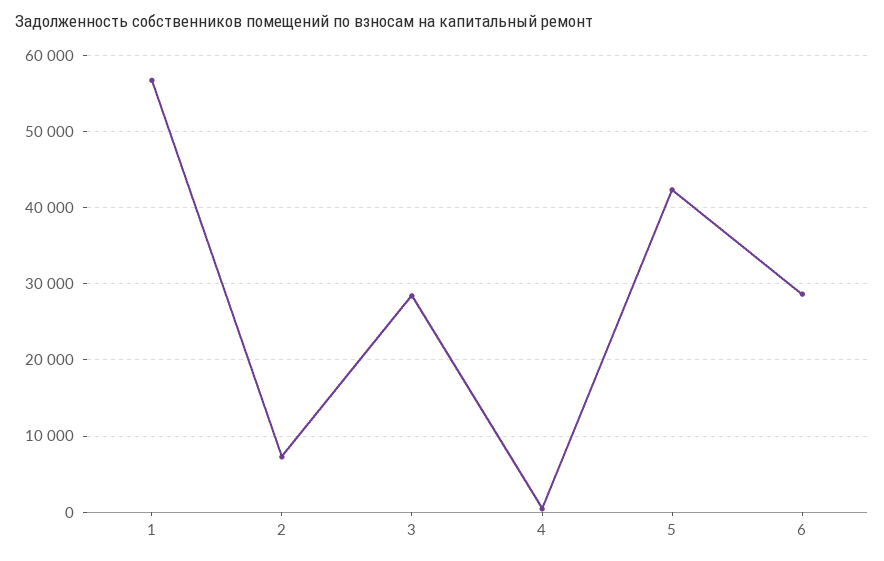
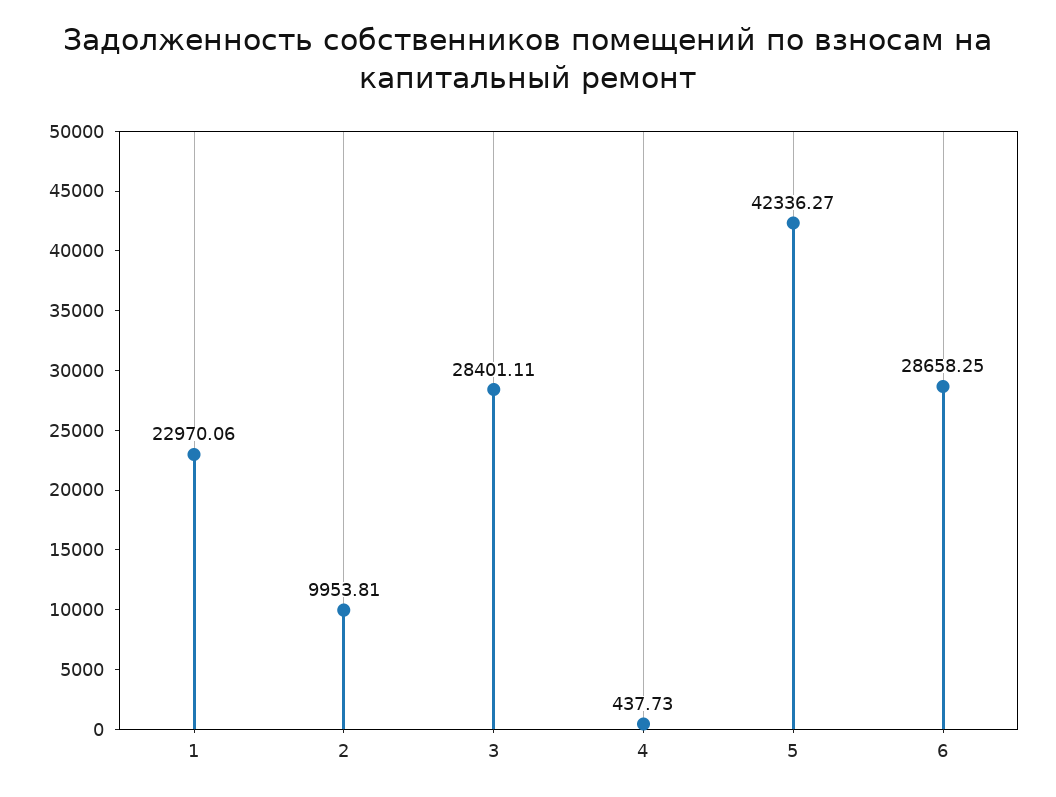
1: 57000 -> 22970.06
2: 7000 -> 9953.81

